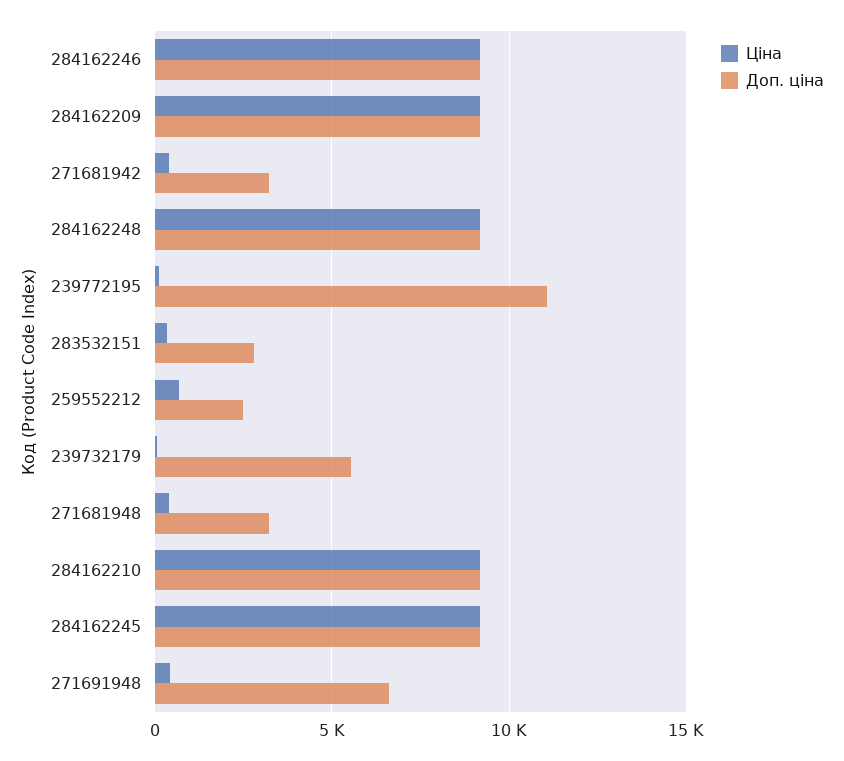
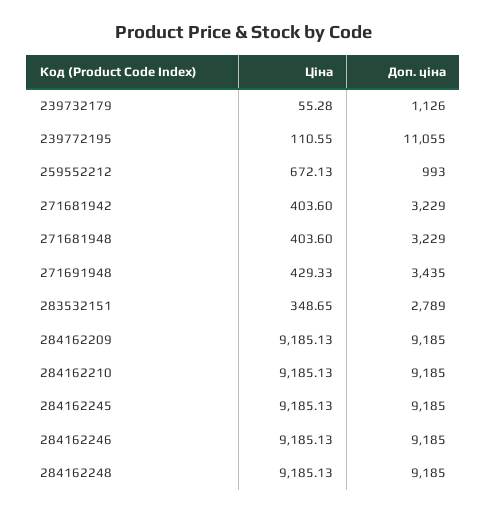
Доп. ціна, 259552212: 2500 -> 993
Доп. ціна, 239732179: 5500 -> 1126
Доп. ціна, 271691948: 6500 -> 3435

